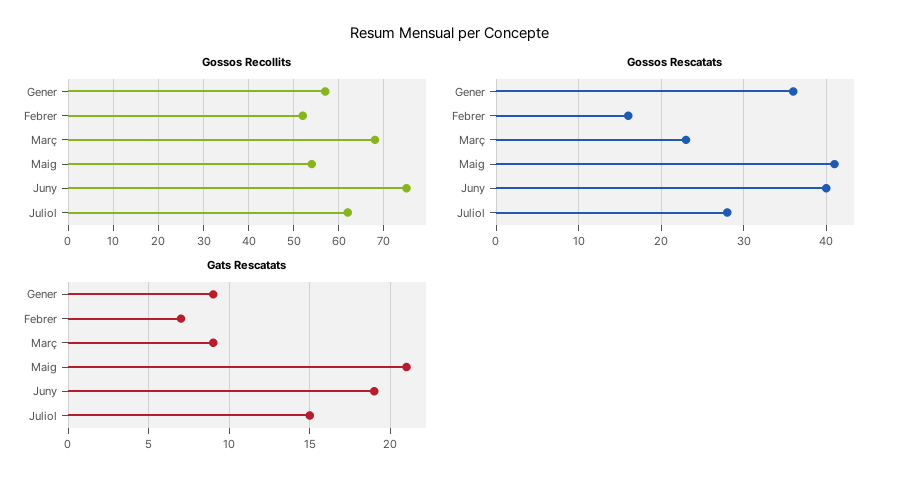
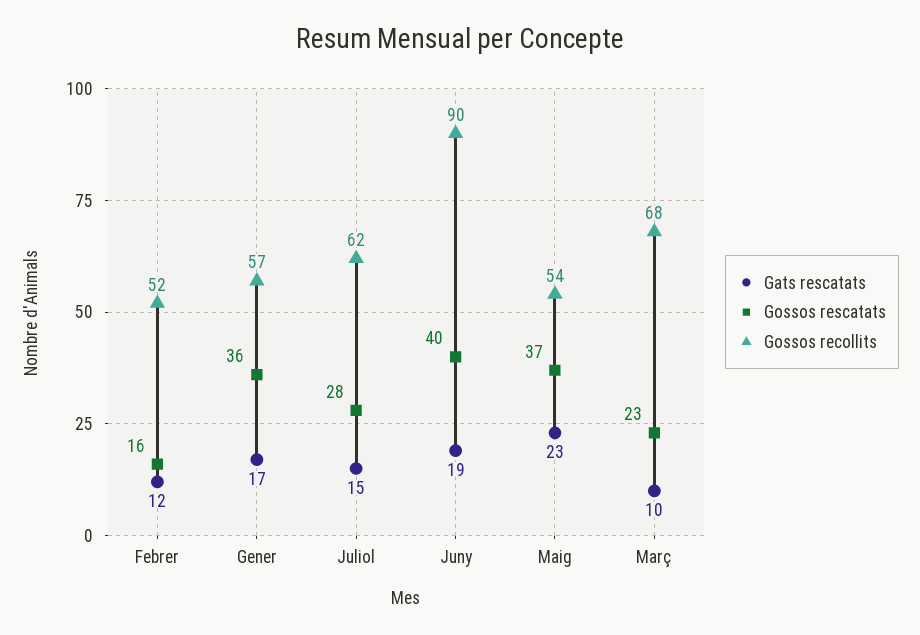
Gossos Recollits, Juny: 75 -> 90
Gossos Rescatats, Maig: 41 -> 37
Gats Rescatats, Gener: 9 -> 17
Gats Rescatats, Febrer: 7 -> 12
Gats Rescatats, Març: 9 -> 10
Gats Rescatats, Maig: 21 -> 23

